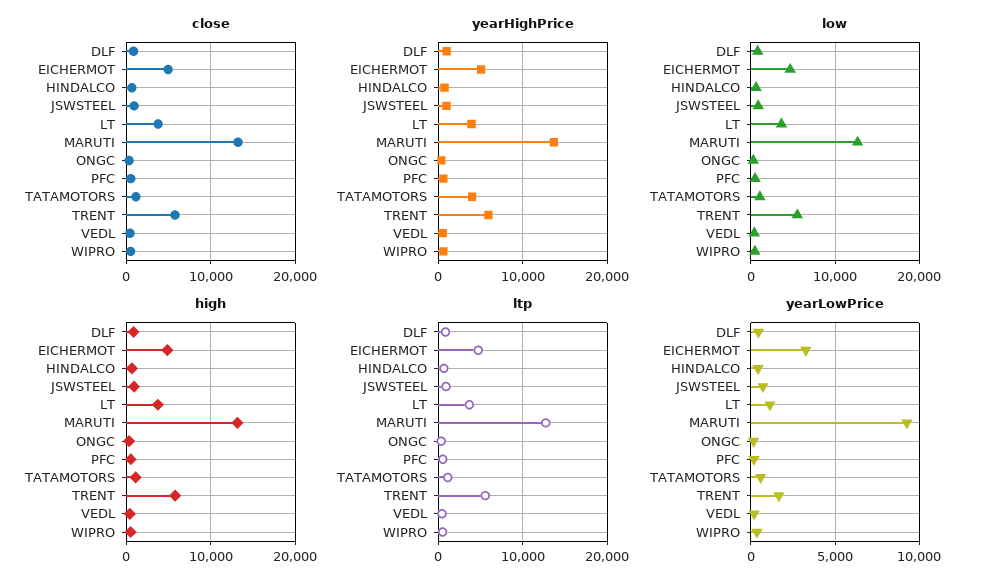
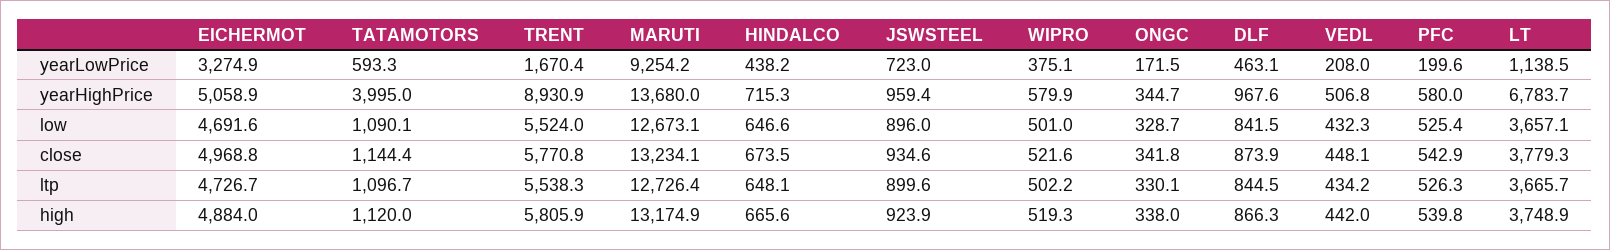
yearHighPrice, LT: 4000 -> 6783.7
yearHighPrice, TRENT: 6000 -> 8930.9

